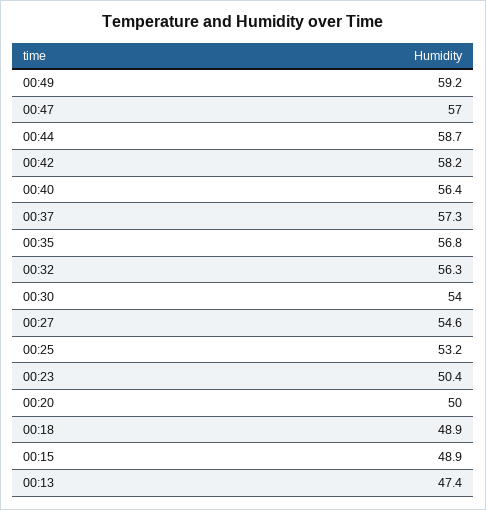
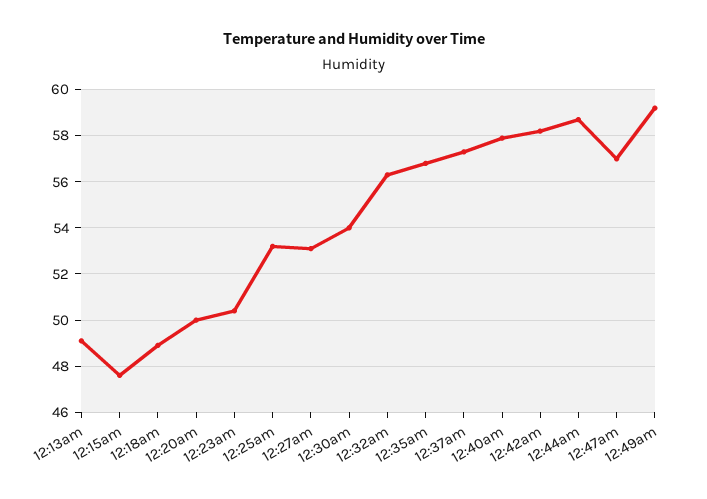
00:40: 56.4 -> 58
00:27: 54.6 -> 53
00:15: 48.9 -> 47.5
00:13: 47.4 -> 49

